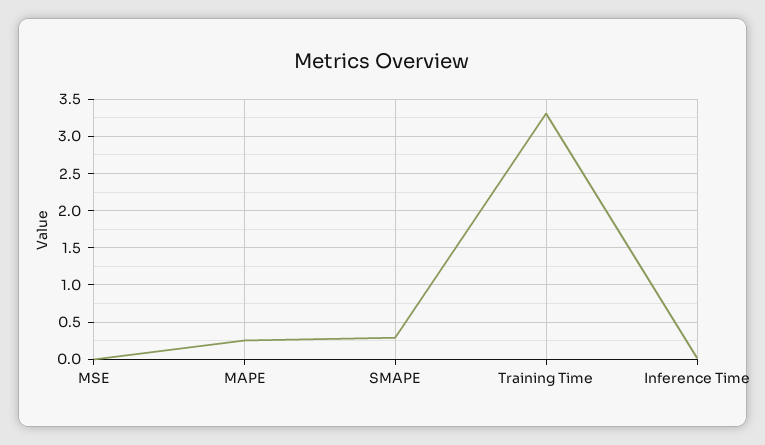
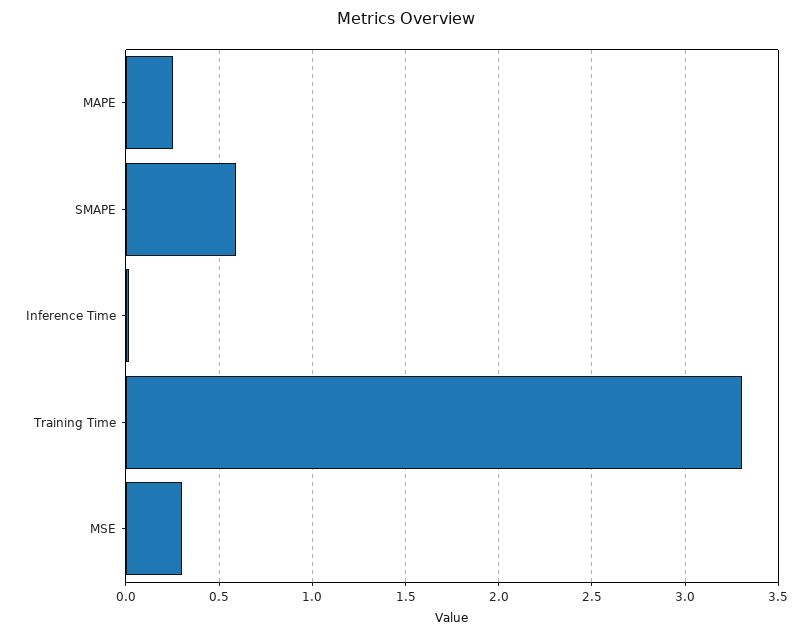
MSE: 0 -> 0.3
SMAPE: 0.3 -> 0.6

